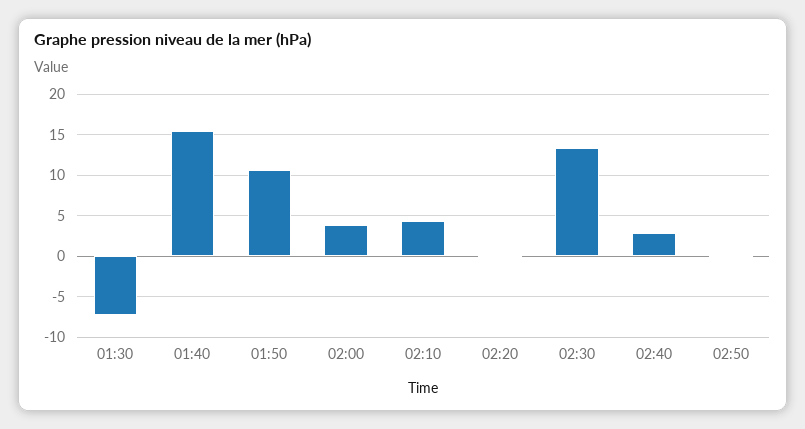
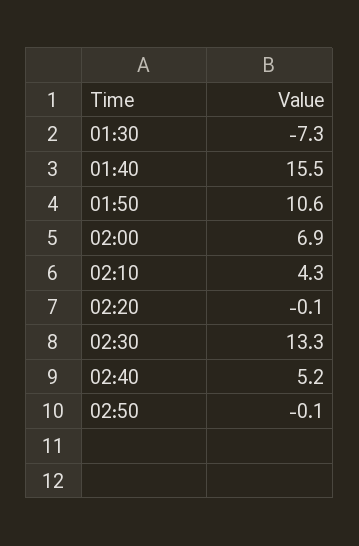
02:00: 4 -> 6.9
02:40: 3 -> 5.2

